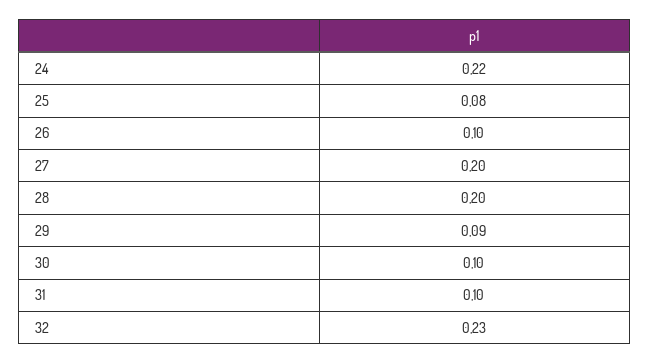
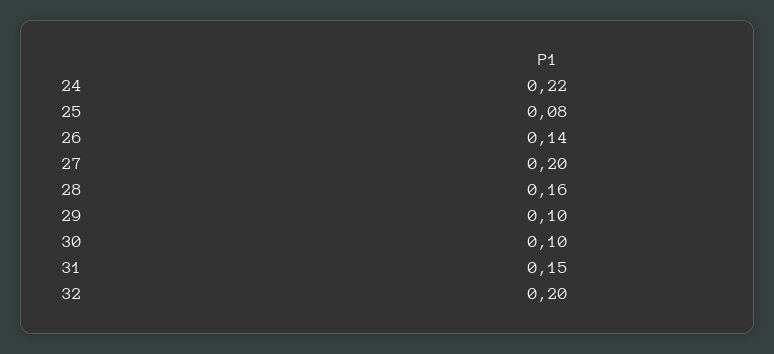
26: 0.1 -> 0.14
28: 0.2 -> 0.16
29: 0.09 -> 0.1
31: 0.1 -> 0.15
32: 0.23 -> 0.2

